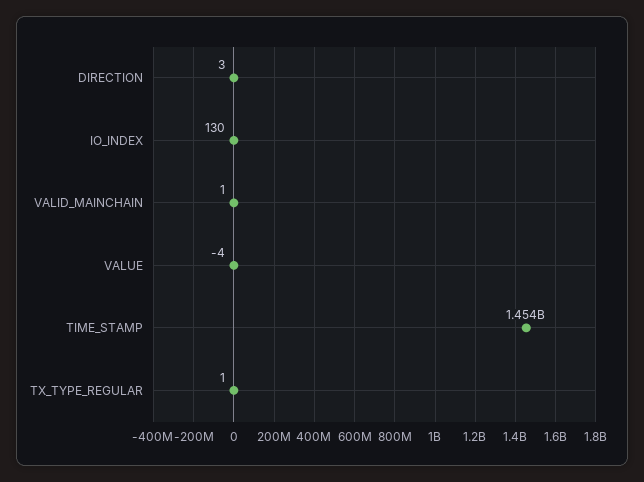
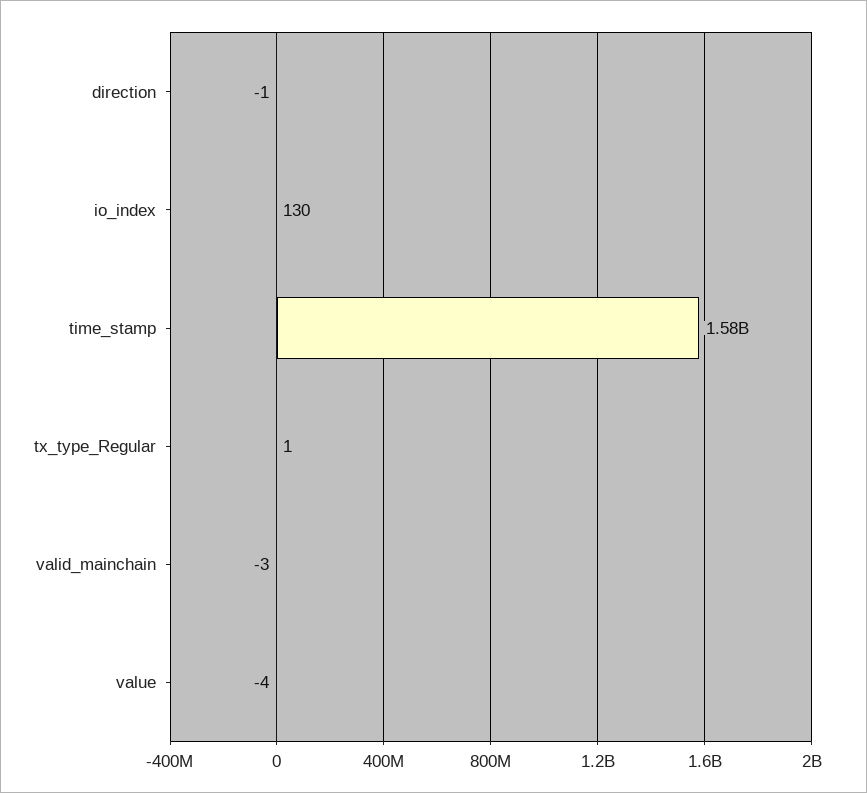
DIRECTION: 3 -> -1
VALID_MAINCHAIN: 1 -> -3
TIME_STAMP: 1454000000 -> 1580000000

